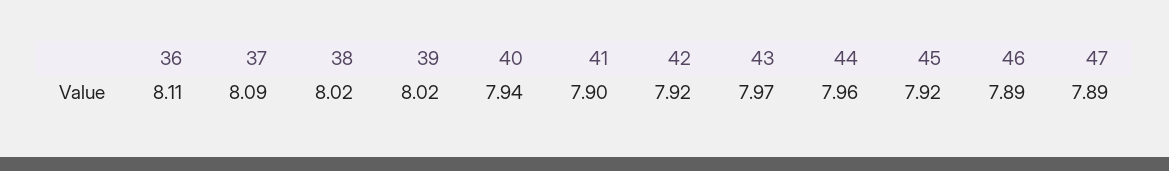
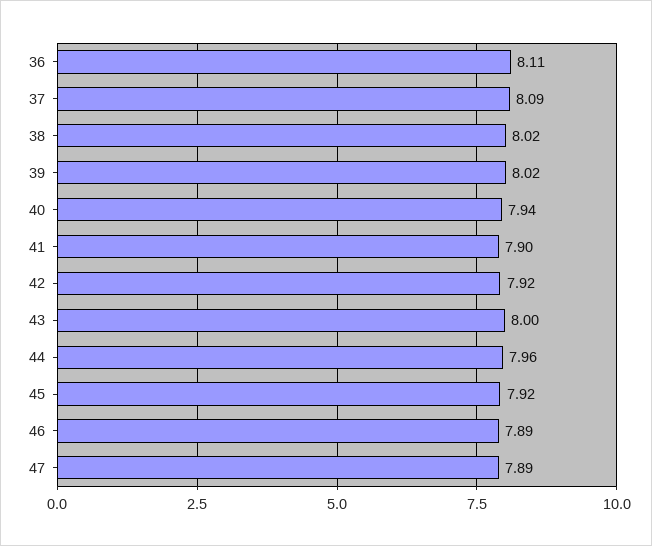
43: 7.97 -> 8

